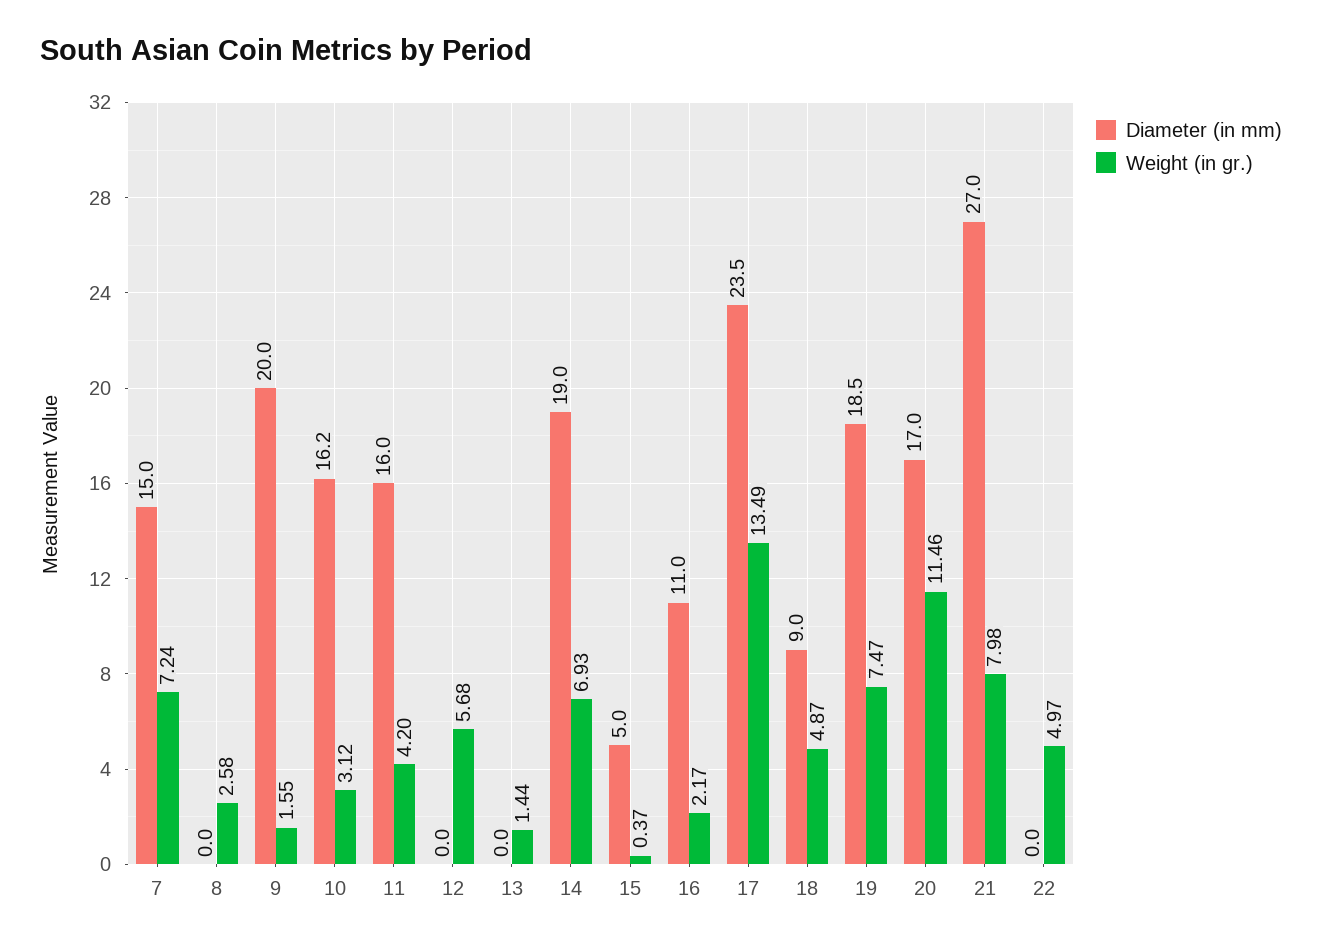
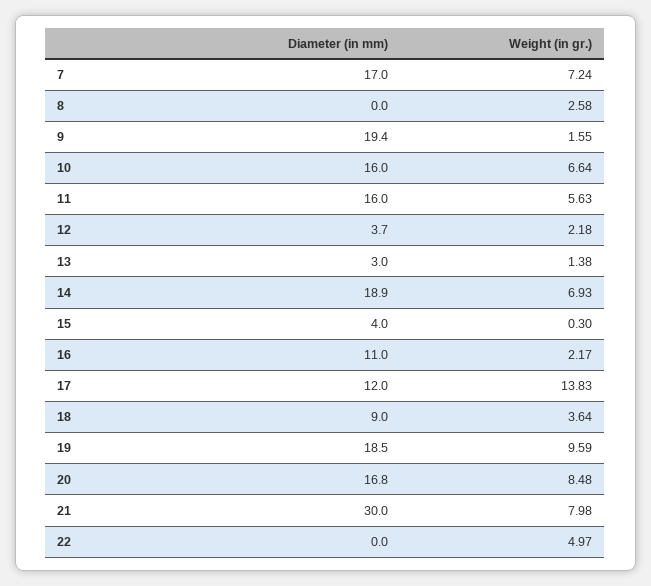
Diameter (in mm), 7: 15 -> 17
Diameter (in mm), 9: 20 -> 19.4
Diameter (in mm), 10: 16.2 -> 16
Weight (in gr.), 10: 3.12 -> 6.64
Weight (in gr.), 11: 4.2 -> 5.63
Diameter (in mm), 12: 0 -> 3.7
Weight (in gr.), 12: 5.68 -> 2.18
Diameter (in mm), 13: 0 -> 3
Weight (in gr.), 13: 1.44 -> 1.38
Diameter (in mm), 14: 19 -> 18.9
Diameter (in mm), 15: 5 -> 4
Weight (in gr.), 15: 0.37 -> 0.3
Diameter (in mm), 17: 23.5 -> 12
Weight (in gr.), 17: 13.49 -> 13.83
Weight (in gr.), 18: 4.87 -> 3.64
Weight (in gr.), 19: 7.47 -> 9.59
Diameter (in mm), 20: 17 -> 16.8
Weight (in gr.), 20: 11.46 -> 8.48
Diameter (in mm), 21: 27 -> 30

